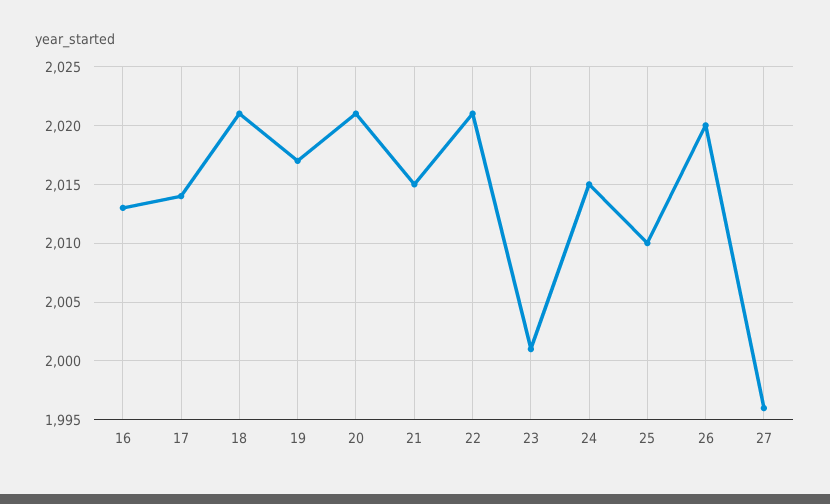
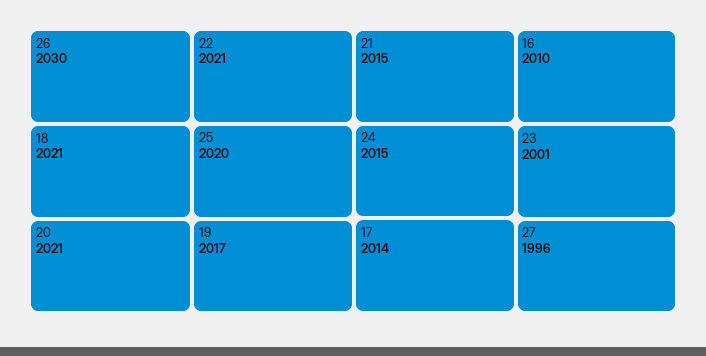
16: 2013 -> 2010
25: 2010 -> 2020
26: 2020 -> 2030

